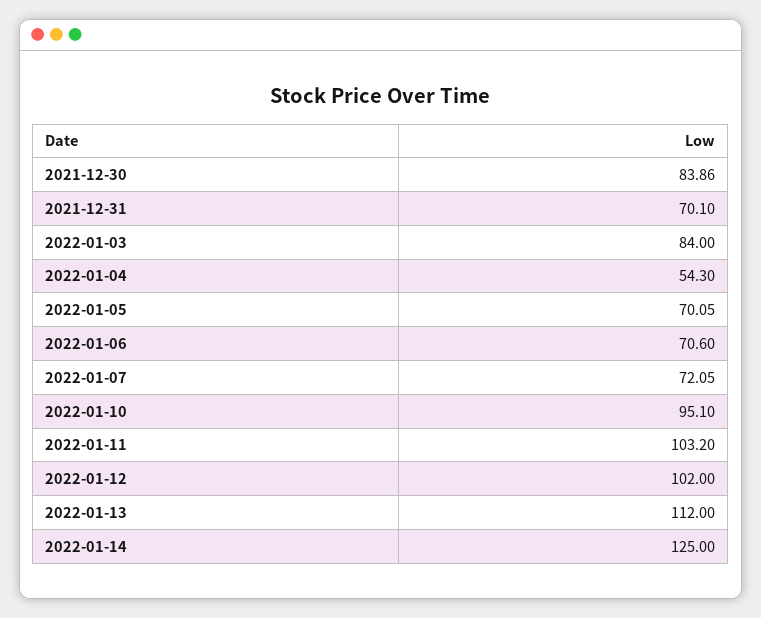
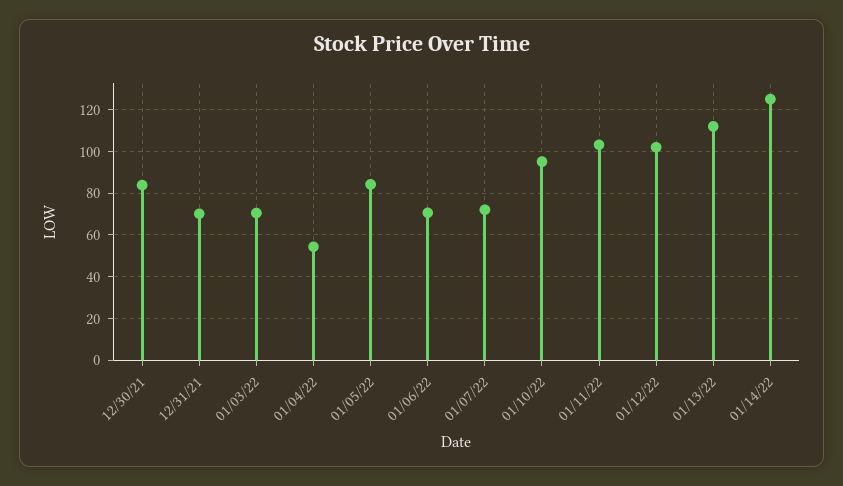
2022-01-03: 84 -> 70
2022-01-05: 70.05 -> 85

